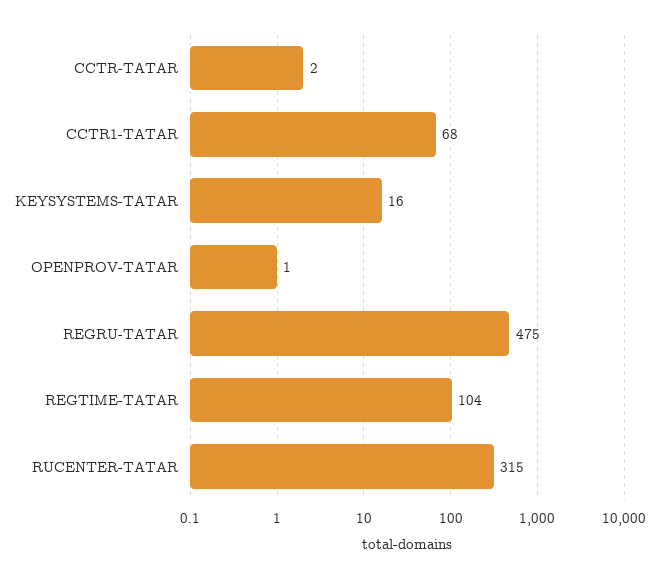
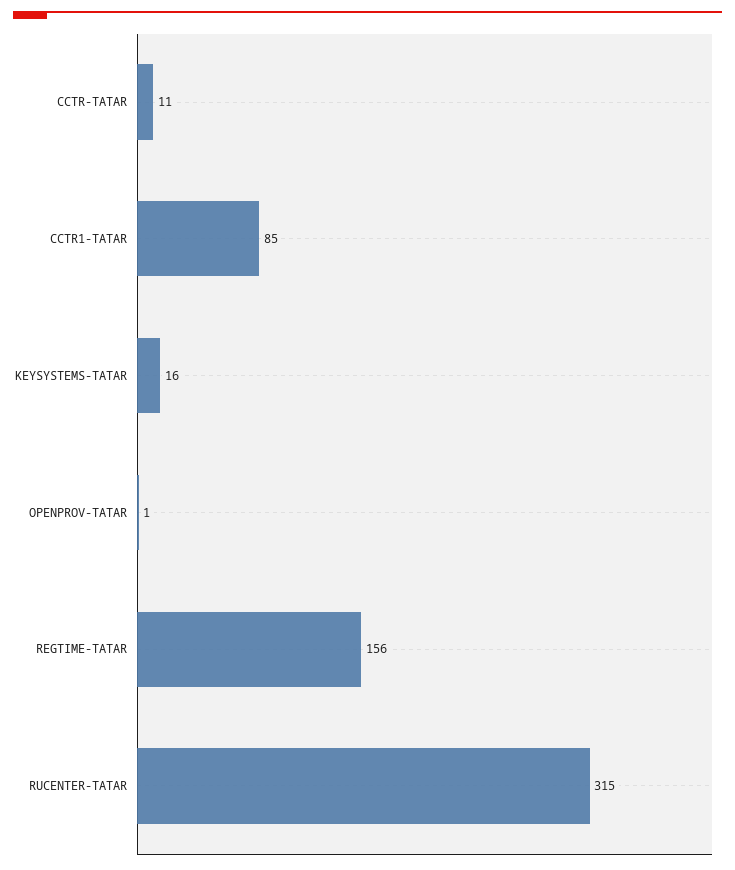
CCTR-TATAR: 2 -> 11
CCTR1-TATAR: 68 -> 85
REGRU-TATAR: 475 -> none
REGTIME-TATAR: 104 -> 156

